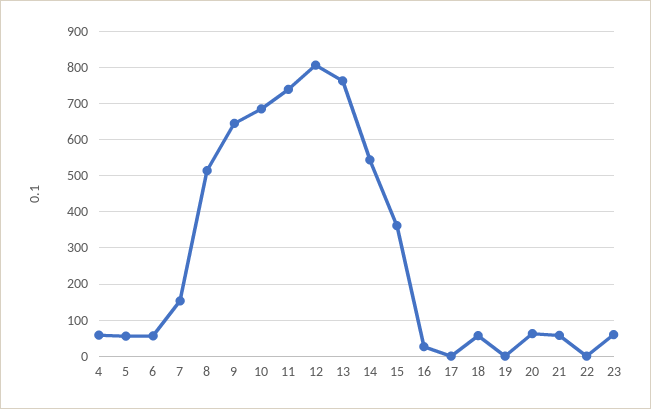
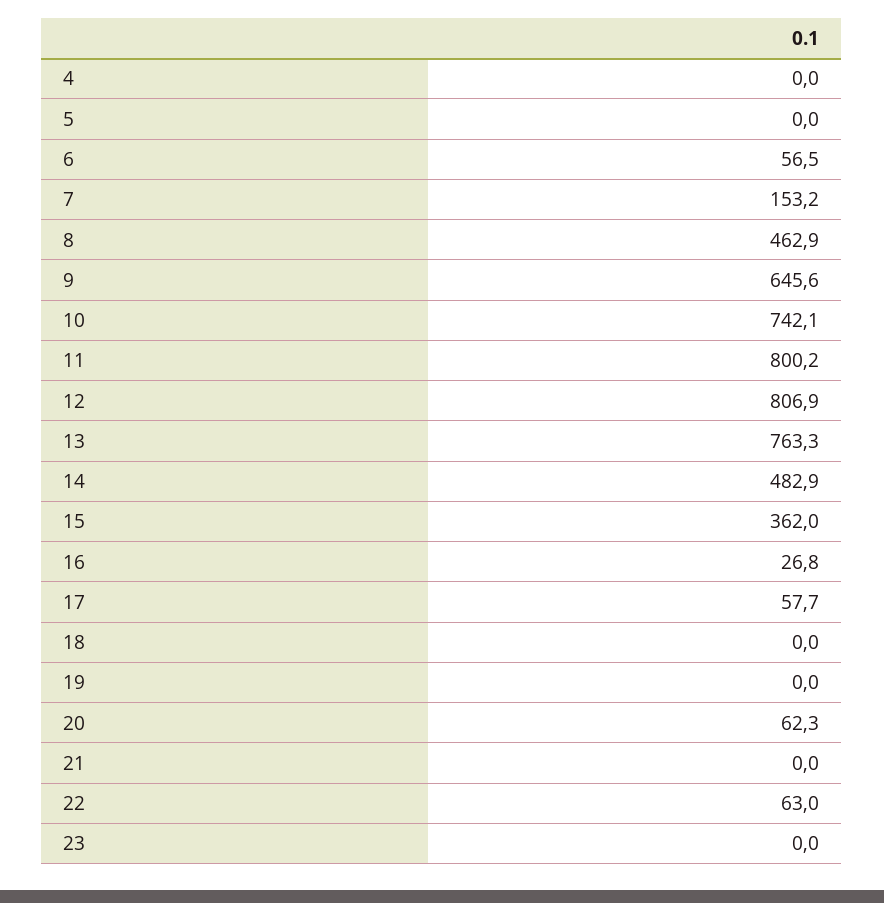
4: 60 -> 0
5: 60 -> 0
8: 520 -> 462.9
10: 680 -> 742.1
11: 740 -> 800.2
14: 540 -> 482.9
17: 0 -> 57.7
18: 60 -> 0
21: 60 -> 0
22: 0 -> 63
23: 60 -> 0

